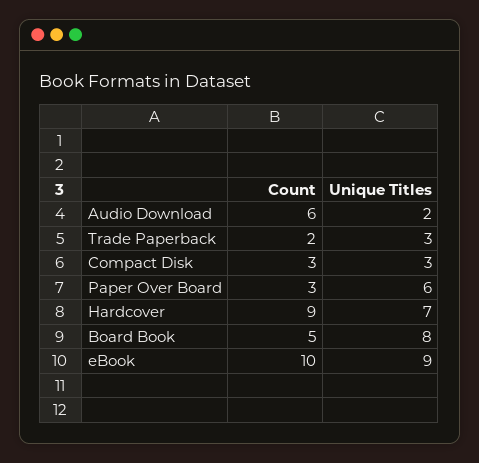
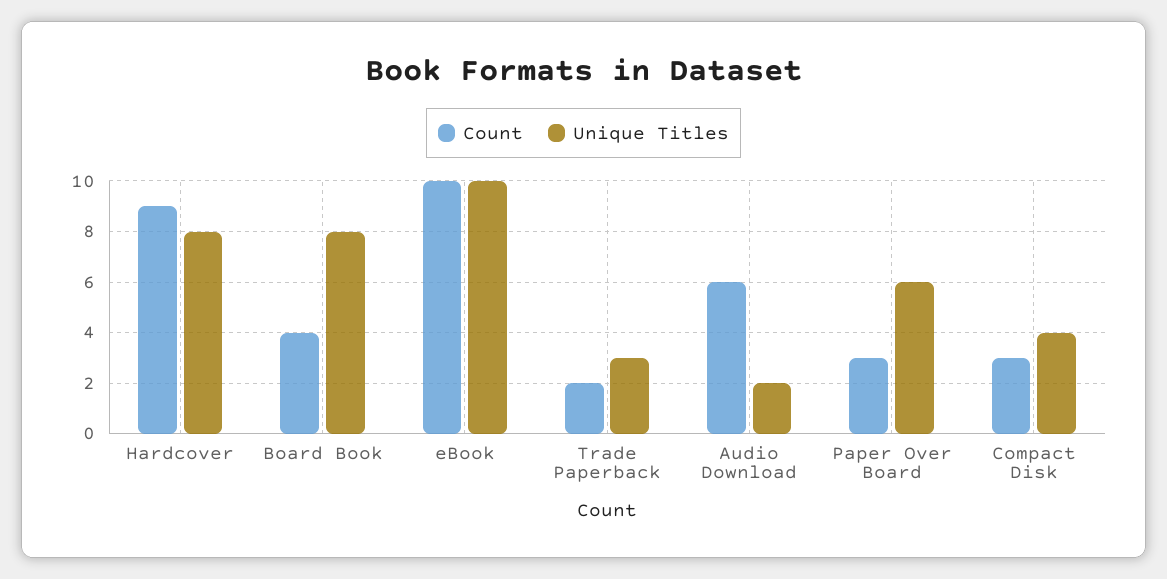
Unique Titles, Compact Disk: 3 -> 4
Unique Titles, Hardcover: 7 -> 8
Count, Board Book: 5 -> 4
Unique Titles, eBook: 9 -> 10

